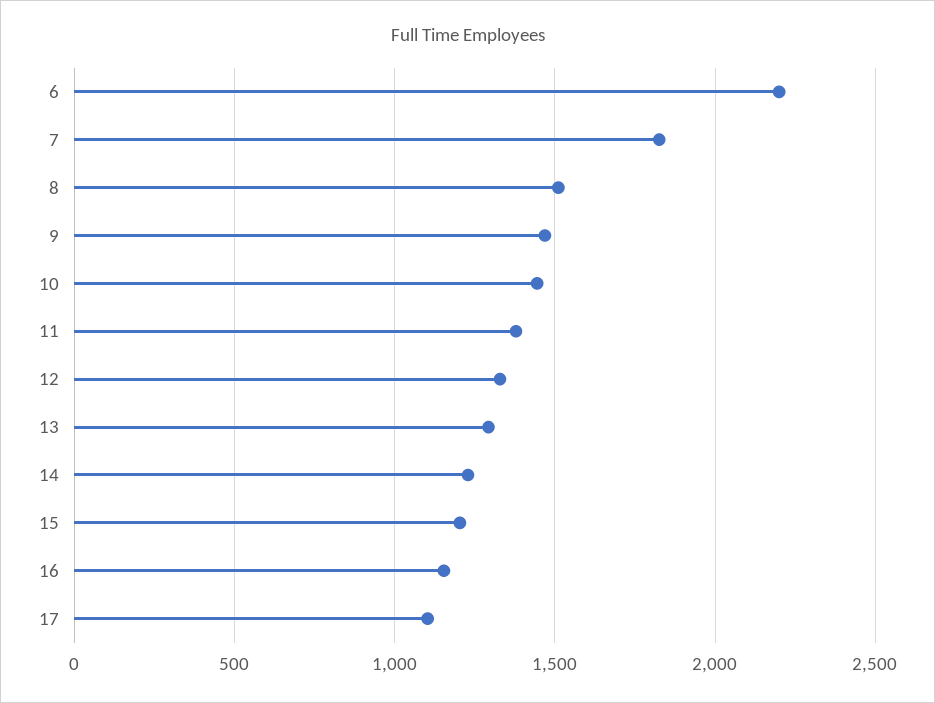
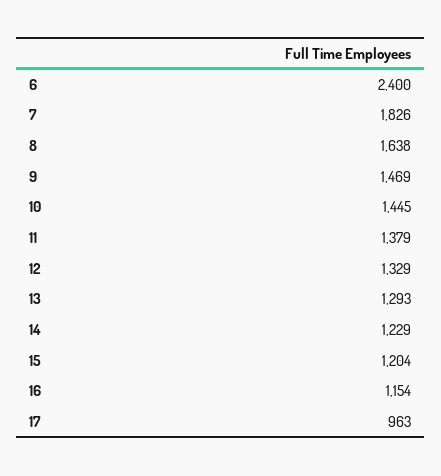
6: 2200 -> 2400
8: 1500 -> 1638
17: 1100 -> 963

